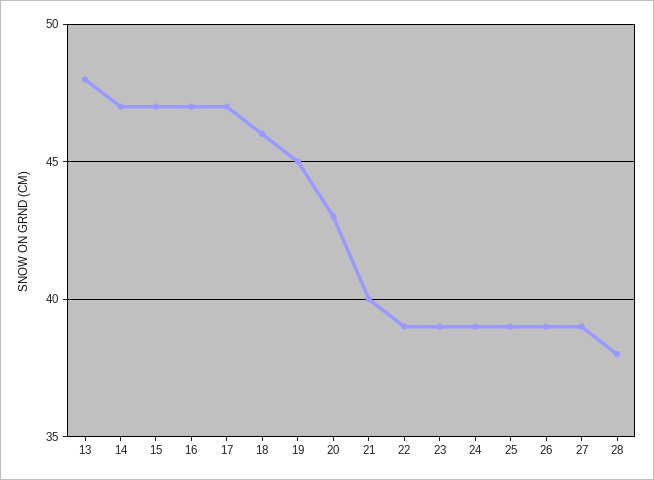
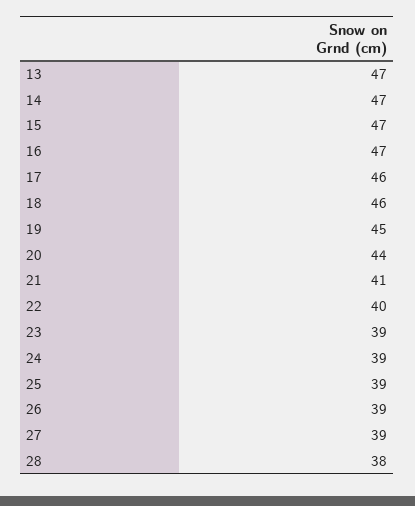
13: 48 -> 47
17: 47 -> 46
20: 43 -> 44
21: 40 -> 41
22: 39 -> 40

